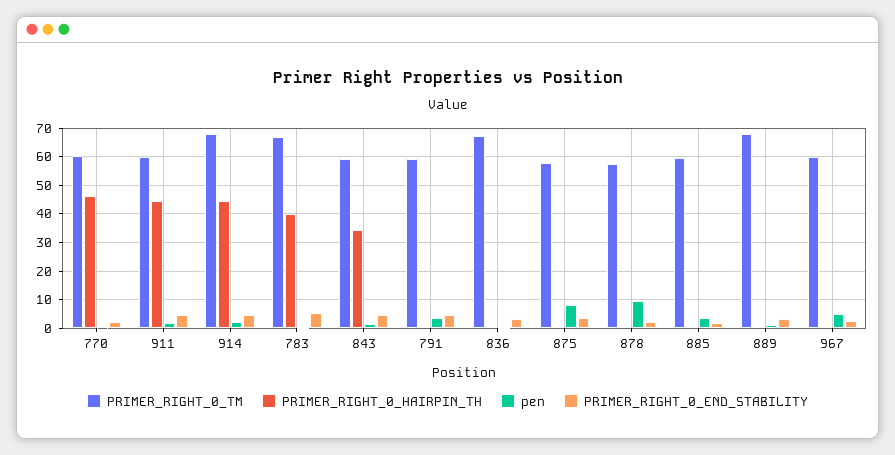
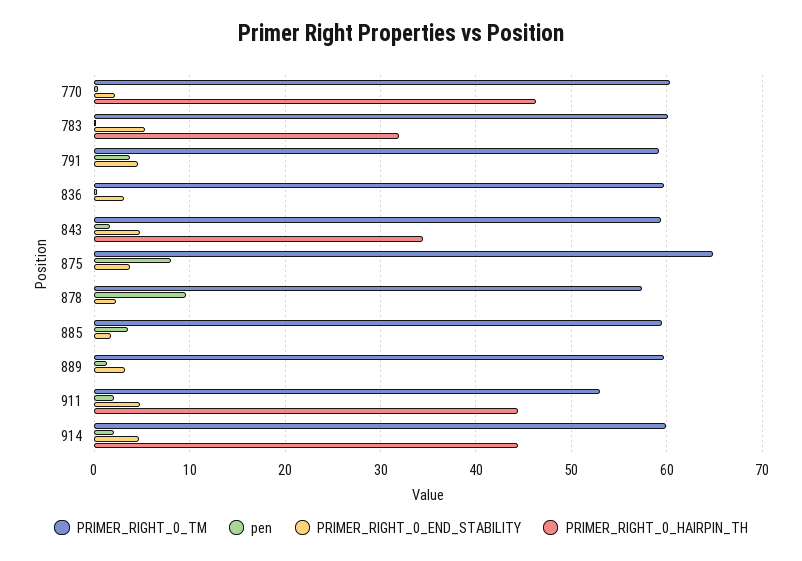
PRIMER_RIGHT_0_TM, 911: 60 -> 53
PRIMER_RIGHT_0_TM, 914: 67.5 -> 60
PRIMER_RIGHT_0_TM, 783: 67.5 -> 60
PRIMER_RIGHT_0_HAIRPIN_TH, 783: 40 -> 32
PRIMER_RIGHT_0_TM, 836: 67.5 -> 60
PRIMER_RIGHT_0_TM, 875: 57.5 -> 65
PRIMER_RIGHT_0_TM, 889: 67.5 -> 60
PRIMER_RIGHT_0_TM, 967: 60 -> none
PRIMER_RIGHT_0_HAIRPIN_TH, 967: 0 -> none
pen, 967: 5 -> none
PRIMER_RIGHT_0_END_STABILITY, 967: 2.5 -> none

